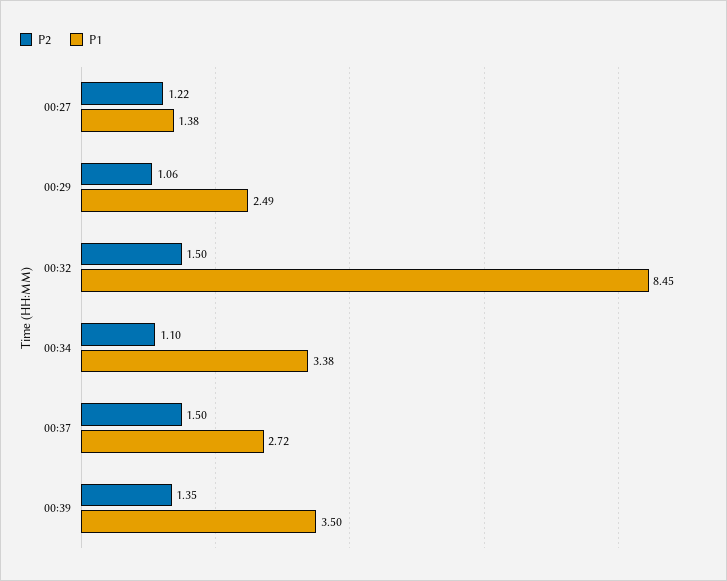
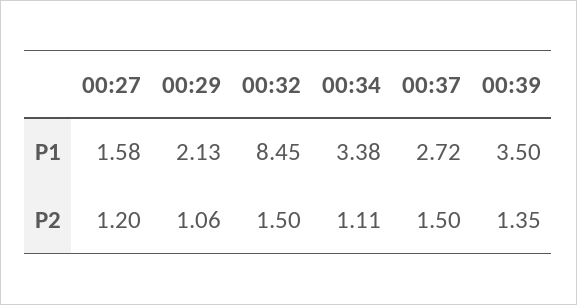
P2, 00:27: 1.22 -> 1.2
P1, 00:27: 1.38 -> 1.58
P1, 00:29: 2.49 -> 2.13
P2, 00:34: 1.1 -> 1.11

